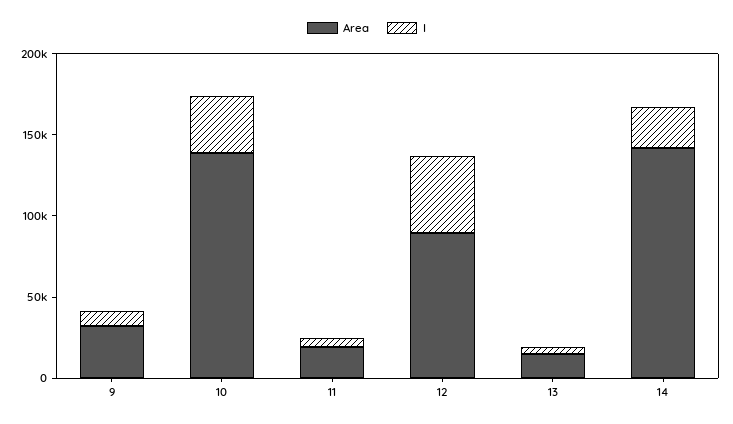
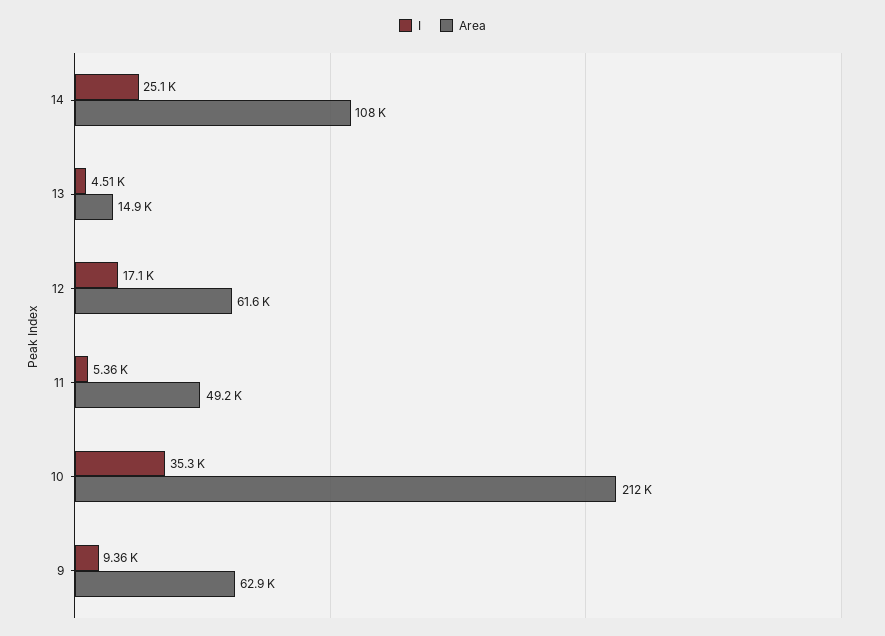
Area, 9: 30000 -> 62900
Area, 10: 140000 -> 212000
Area, 11: 20000 -> 49200
Area, 12: 90000 -> 61600
I, 12: 50000 -> 17100
Area, 14: 140000 -> 108000

